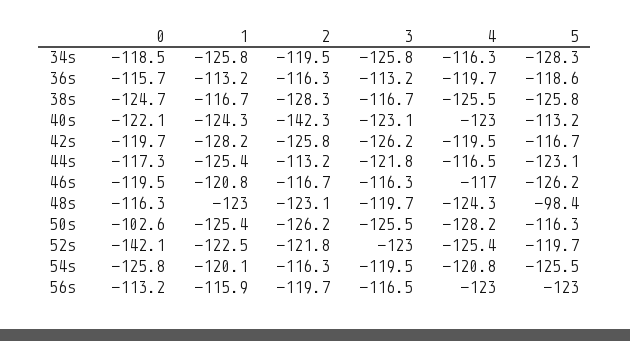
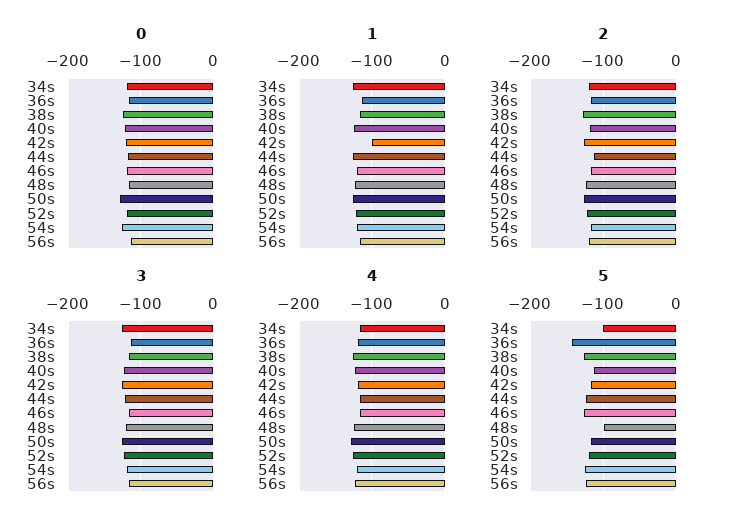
5, 34s: -128.3 -> -100
5, 36s: -118.6 -> -140
2, 40s: -142.3 -> -120
1, 42s: -128.2 -> -100
0, 50s: -102.6 -> -130
0, 52s: -142.1 -> -120

